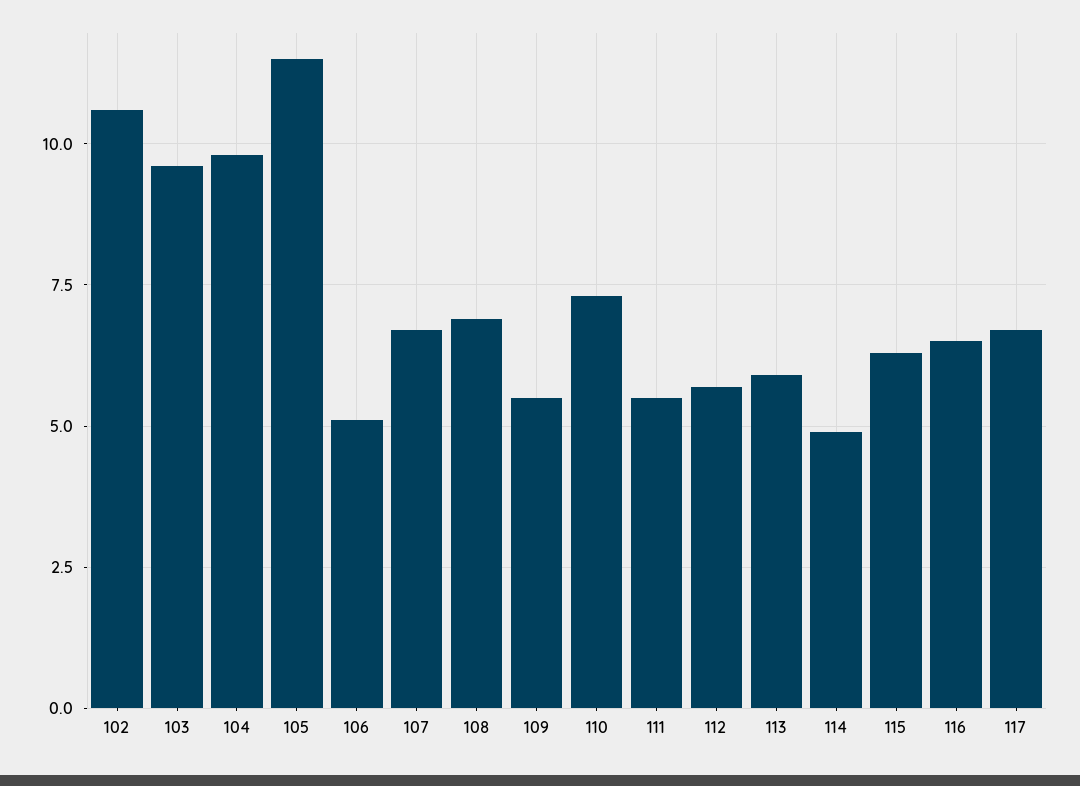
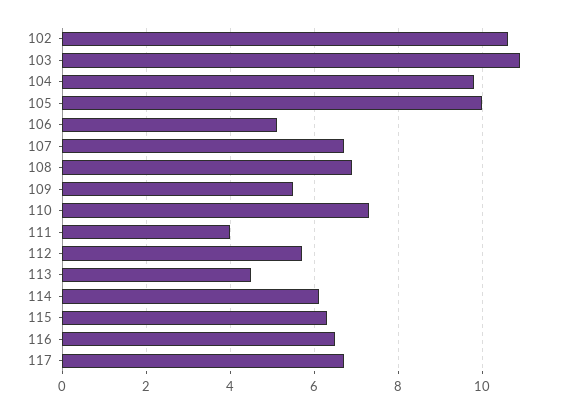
103: 9.5 -> 11
105: 11.5 -> 10
111: 5.5 -> 4
113: 6 -> 4.5
114: 5 -> 6

